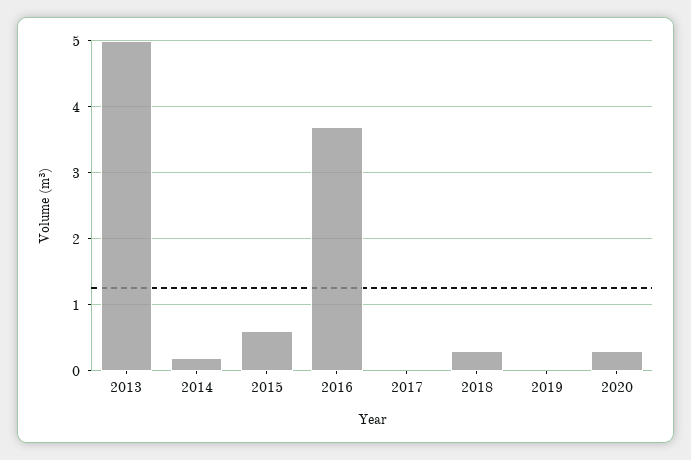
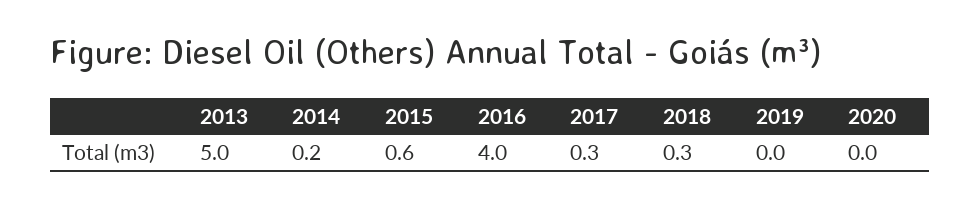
2016: 3.7 -> 4
2017: 0 -> 0.3
2020: 0.3 -> 0

